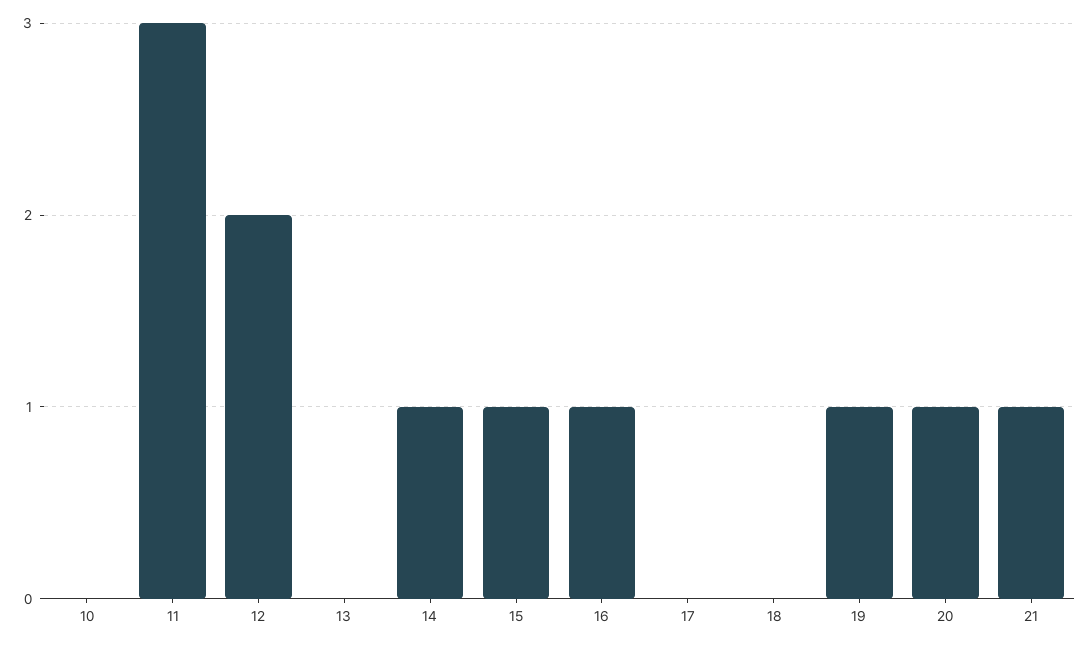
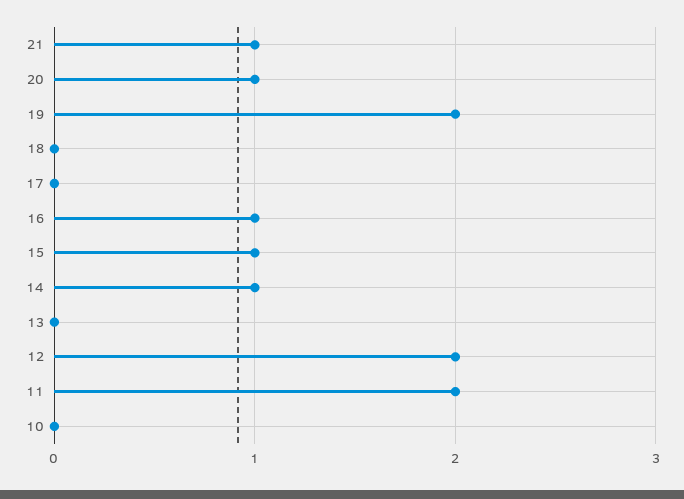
11: 3 -> 2
19: 1 -> 2

